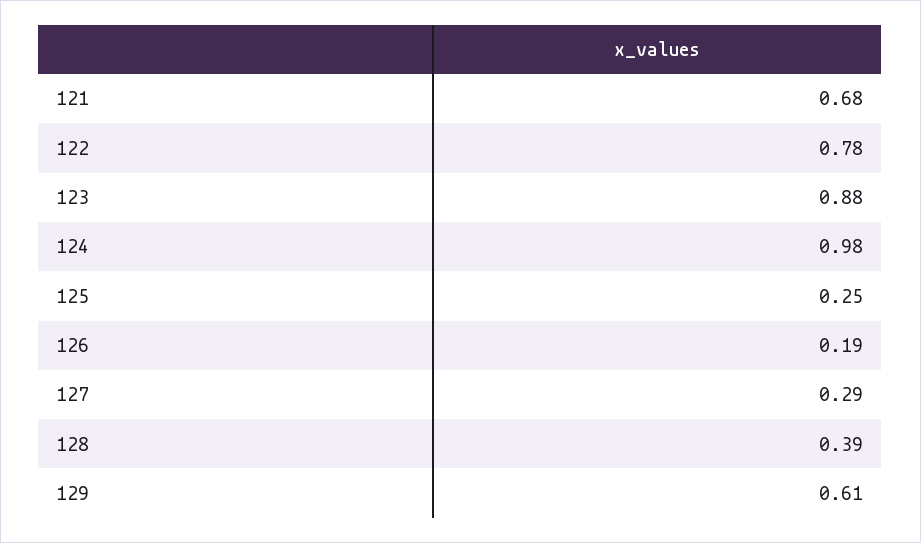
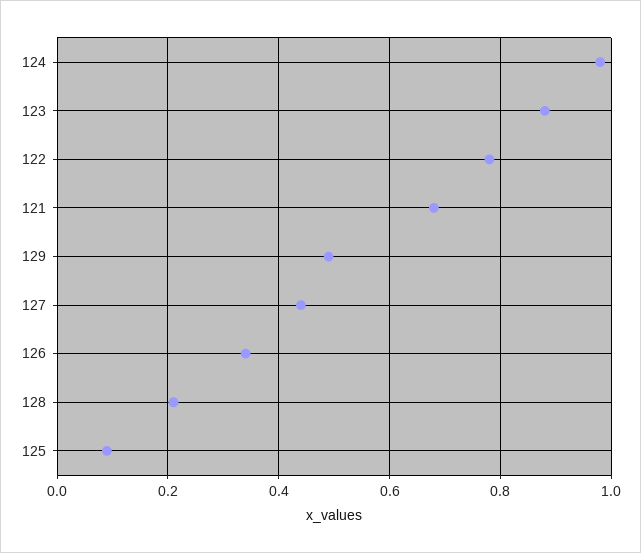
125: 0.25 -> 0.1
126: 0.19 -> 0.35
127: 0.29 -> 0.45
128: 0.39 -> 0.2
129: 0.61 -> 0.5

